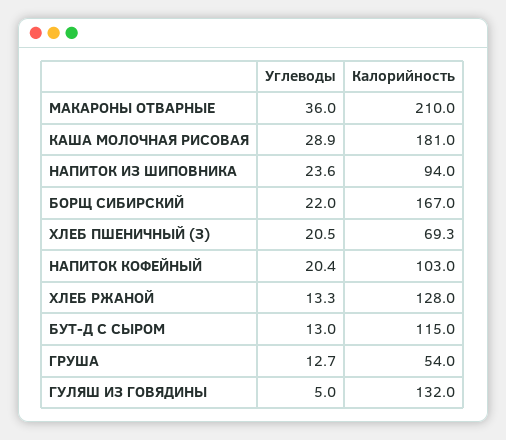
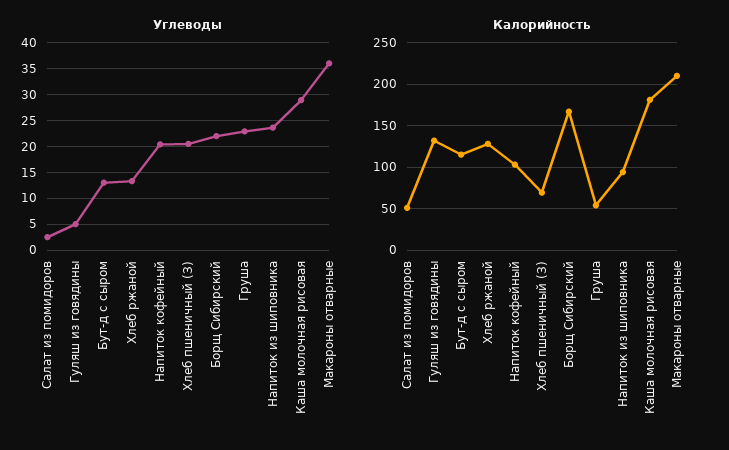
Углеводы, ГРУША: 12.7 -> 22.5
Углеводы, Салат из помидоров: none -> 2.5
Калорийность, Салат из помидоров: none -> 50

